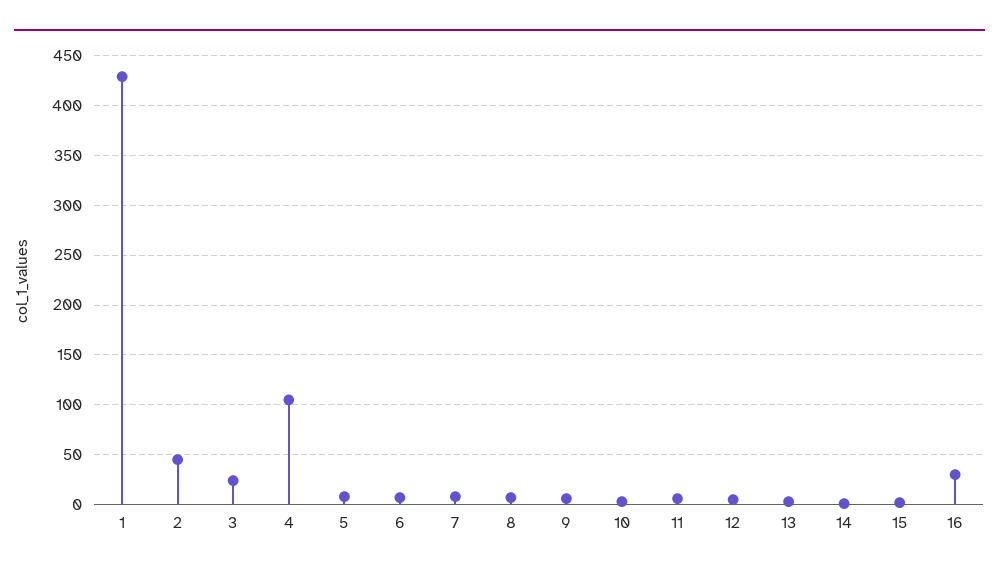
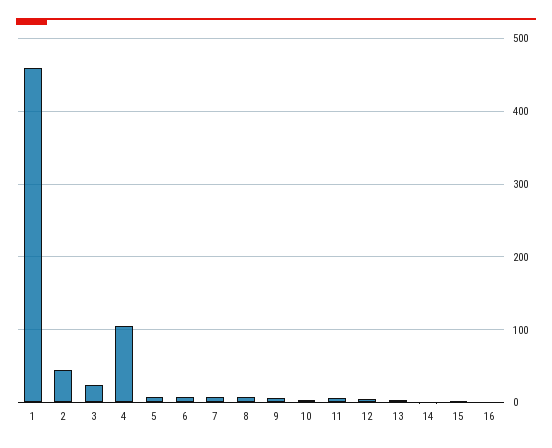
1: 430 -> 460
16: 30 -> 0

